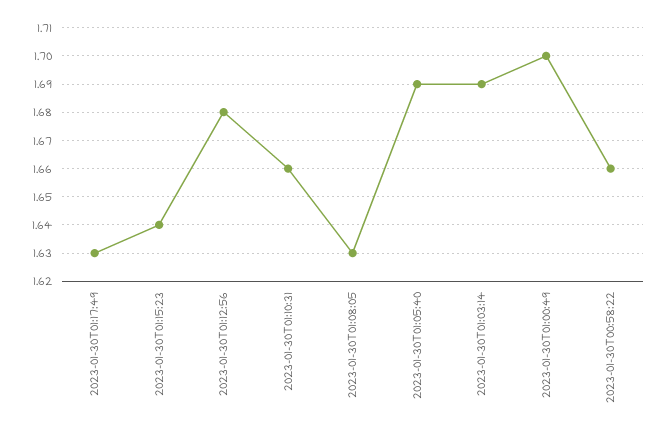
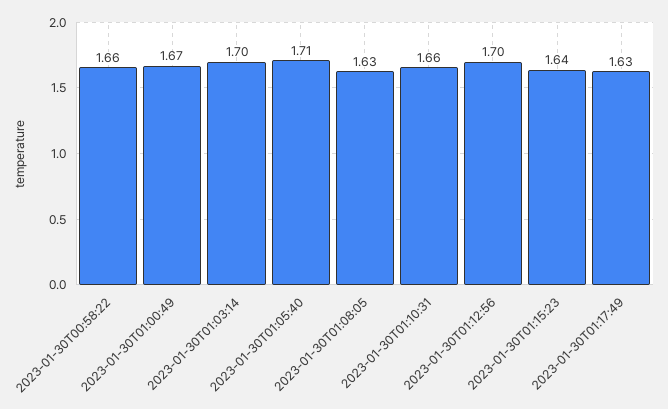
2023-01-30T01:12:56: 1.68 -> 1.7
2023-01-30T01:05:40: 1.69 -> 1.71
2023-01-30T01:03:14: 1.69 -> 1.7
2023-01-30T01:00:49: 1.7 -> 1.67

